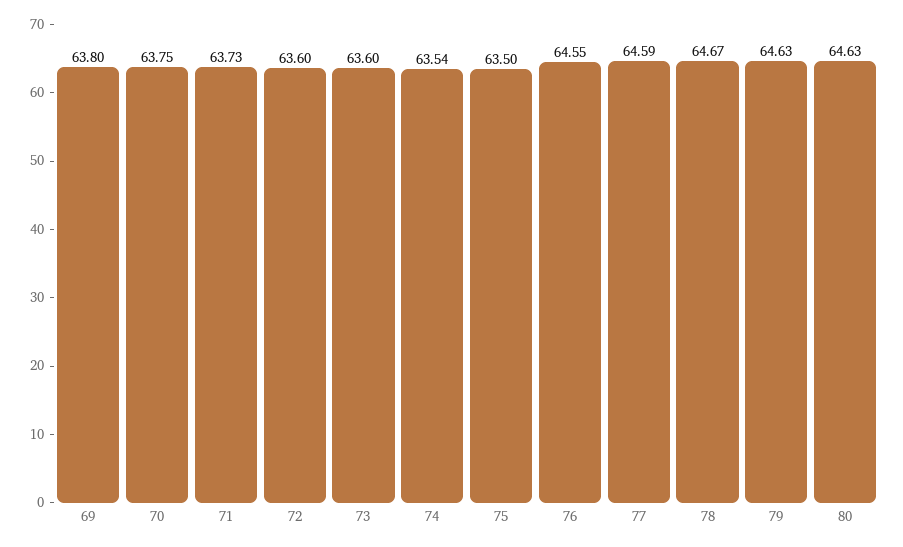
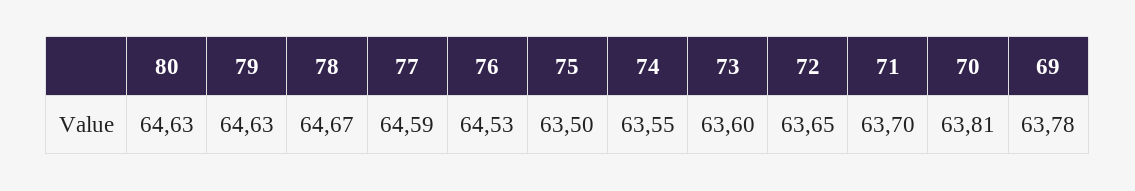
69: 63.8 -> 63.78
70: 63.75 -> 63.81
71: 63.73 -> 63.7
72: 63.6 -> 63.65
74: 63.54 -> 63.55
76: 64.55 -> 64.53

